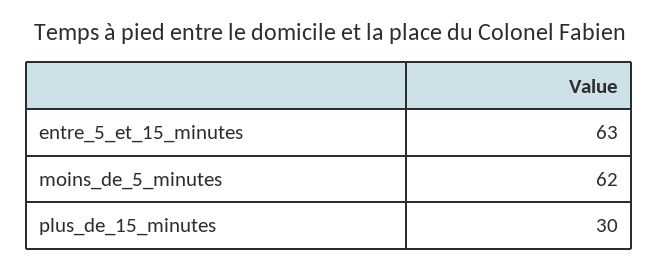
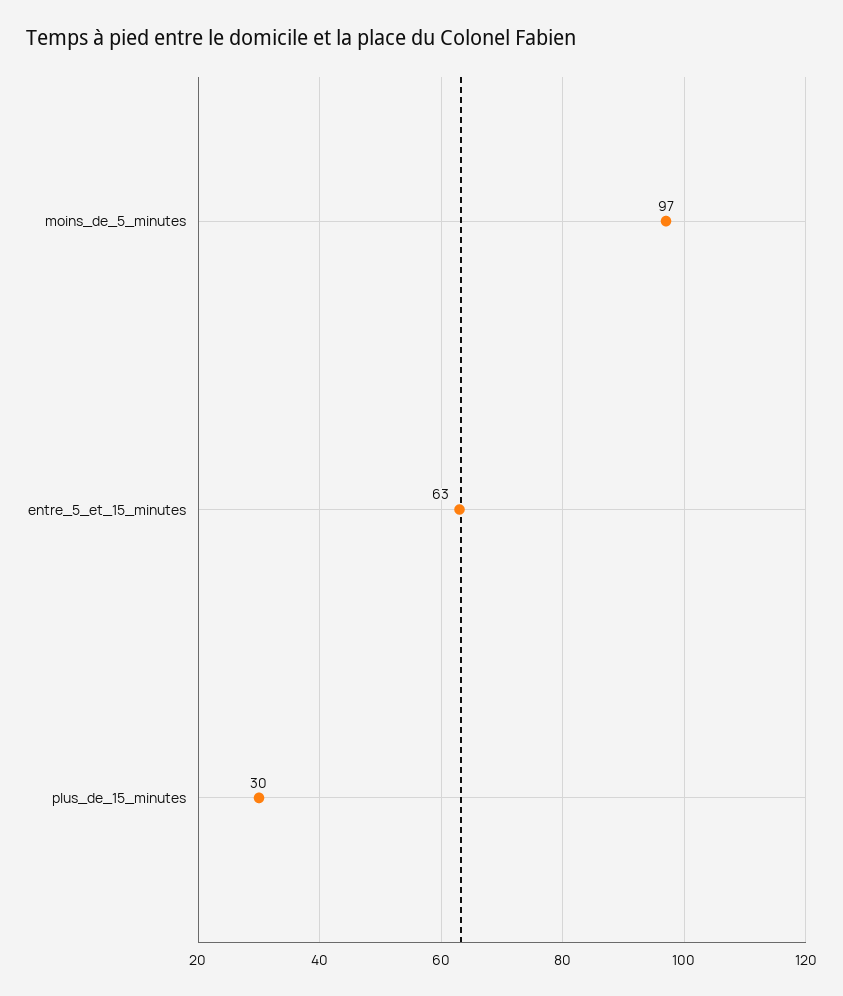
moins_de_5_minutes: 62 -> 97

